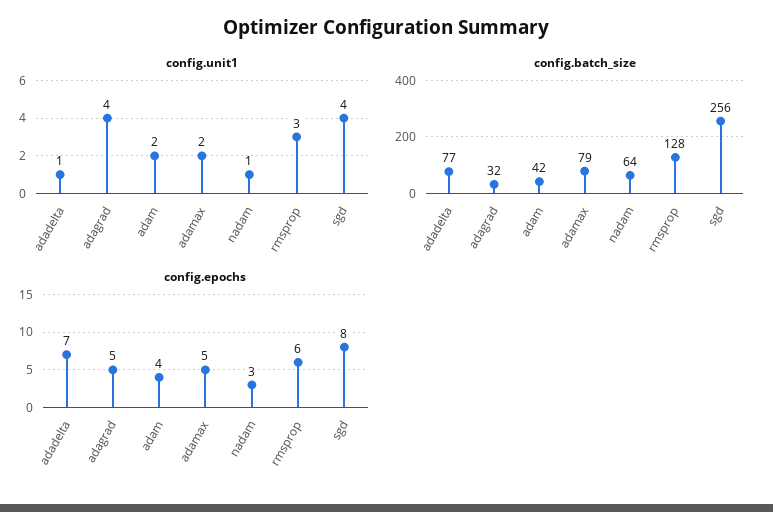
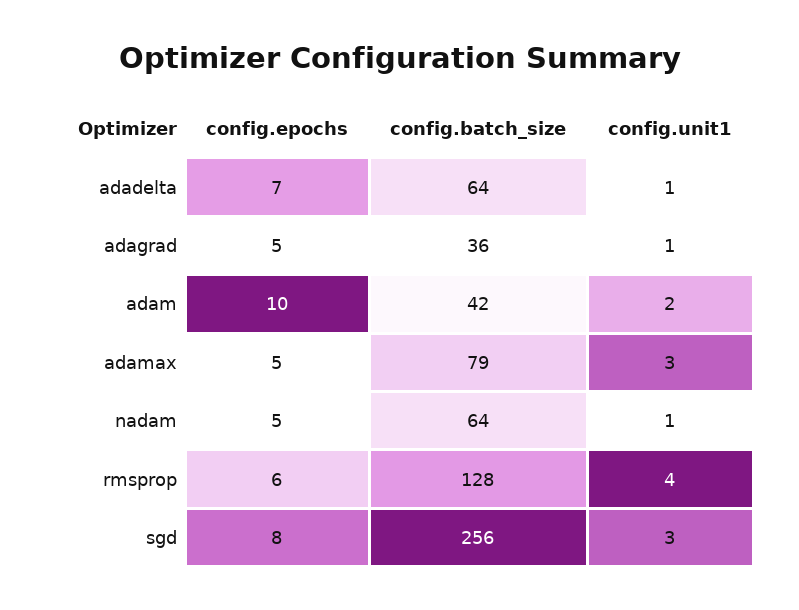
config.unit1, adagrad: 4 -> 1
config.unit1, adamax: 2 -> 3
config.unit1, rmsprop: 3 -> 4
config.unit1, sgd: 4 -> 3
config.batch_size, adadelta: 77 -> 64
config.batch_size, adagrad: 32 -> 36
config.epochs, adam: 4 -> 10
config.epochs, nadam: 3 -> 5

